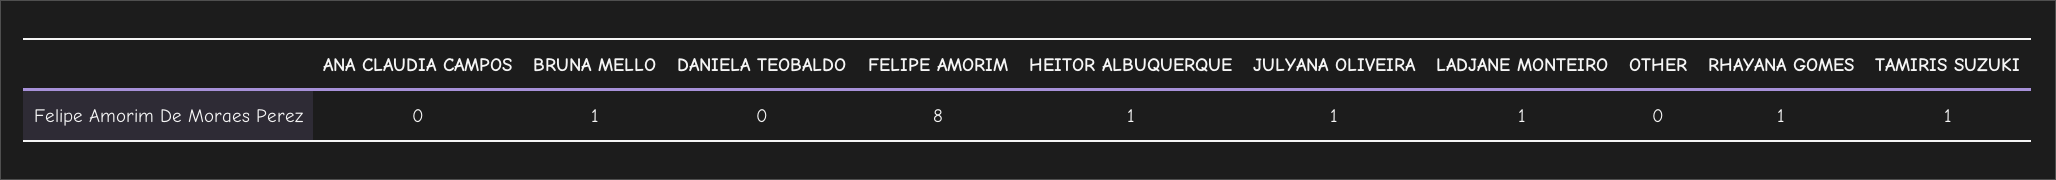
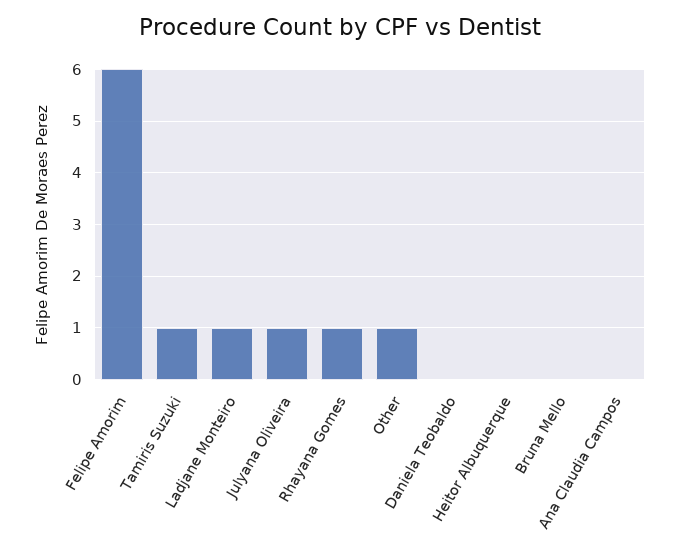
BRUNA MELLO: 1 -> 0
FELIPE AMORIM: 8 -> 6
HEITOR ALBUQUERQUE: 1 -> 0
OTHER: 0 -> 1

